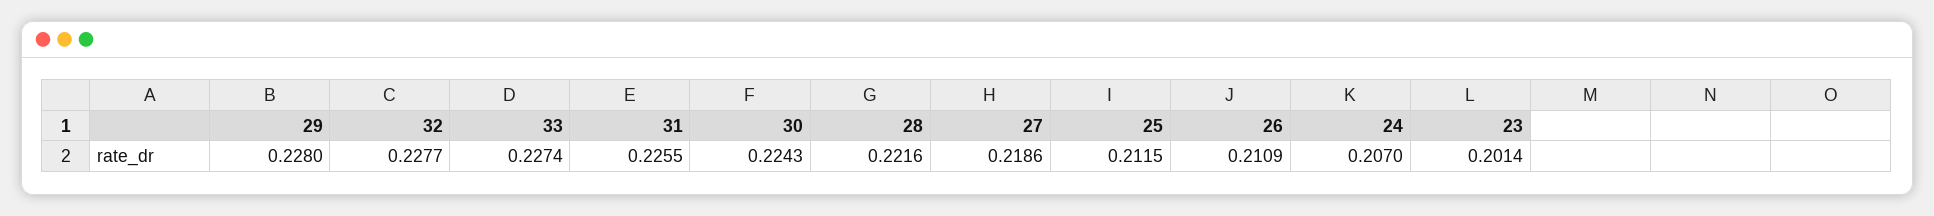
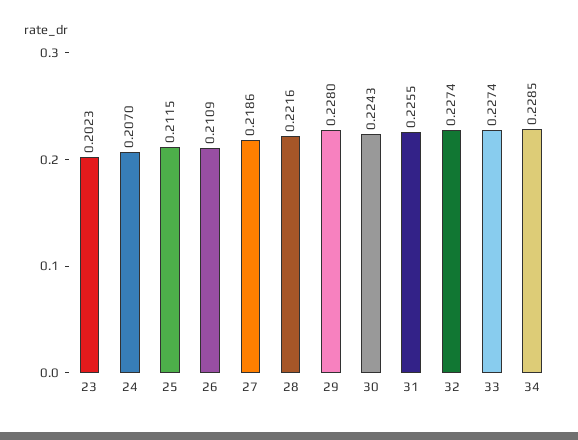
32: 0.2277 -> 0.2274
23: 0.2014 -> 0.2023
34: none -> 0.2285

